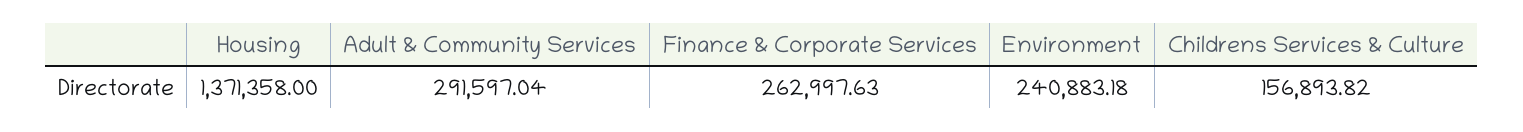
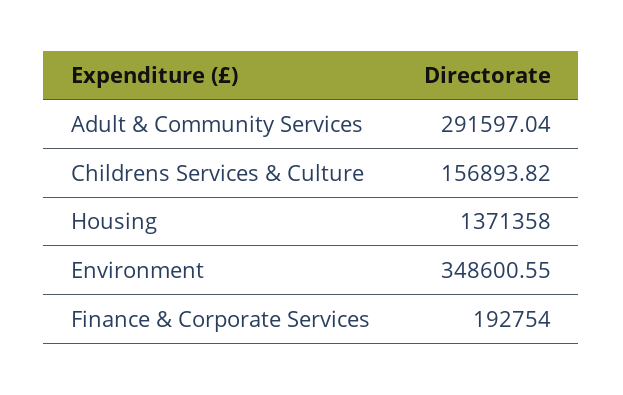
Finance & Corporate Services: 262997.63 -> 192754
Environment: 240883.18 -> 348600.55

